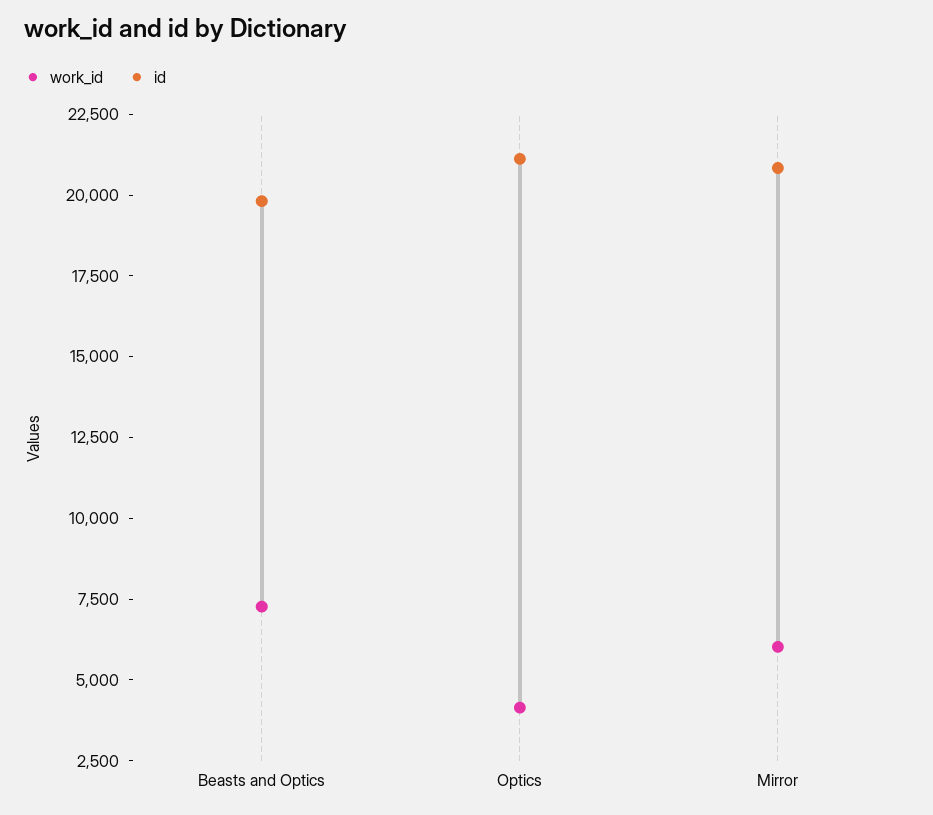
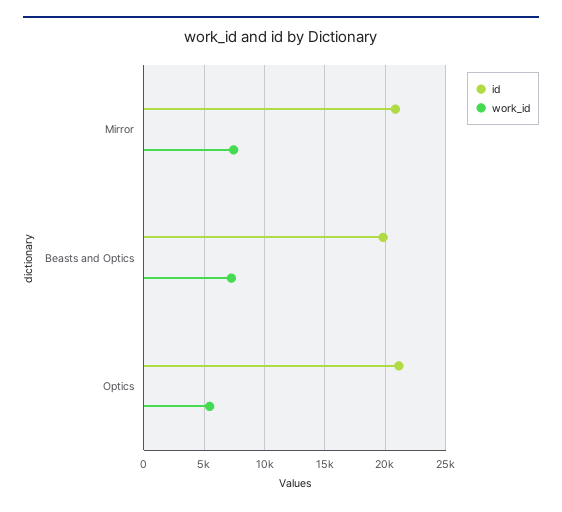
work_id, Optics: 4000 -> 5500
work_id, Mirror: 6000 -> 7500

